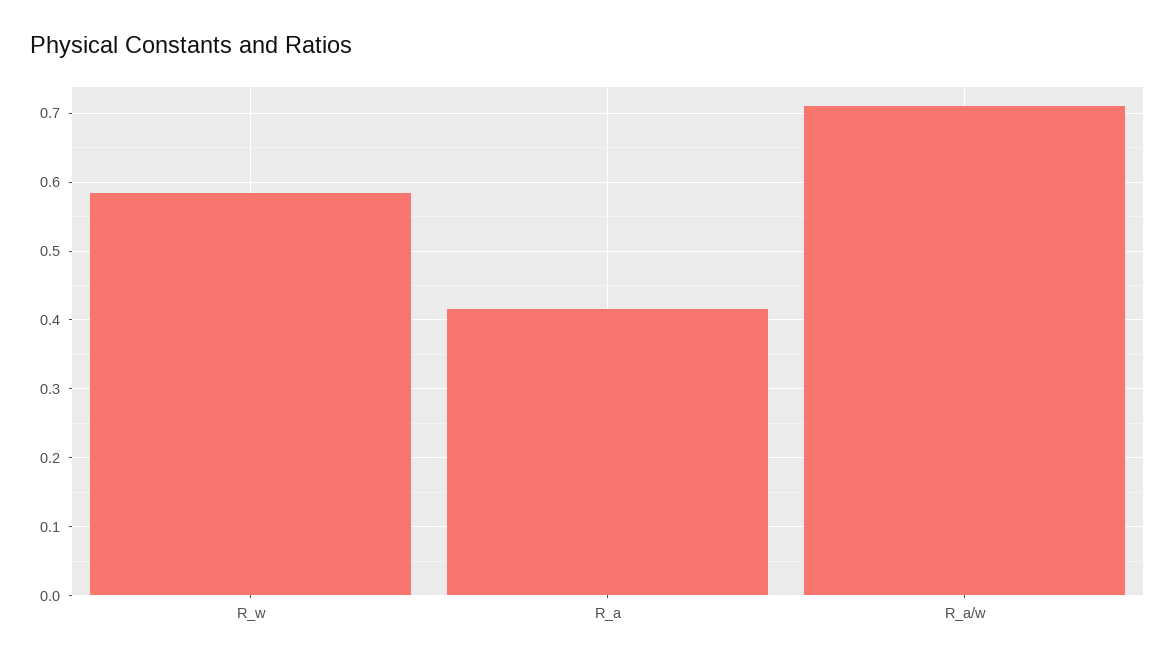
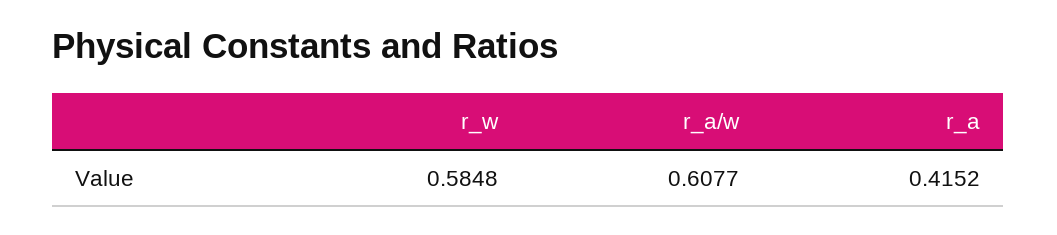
R_a/w: 0.71 -> 0.6077

